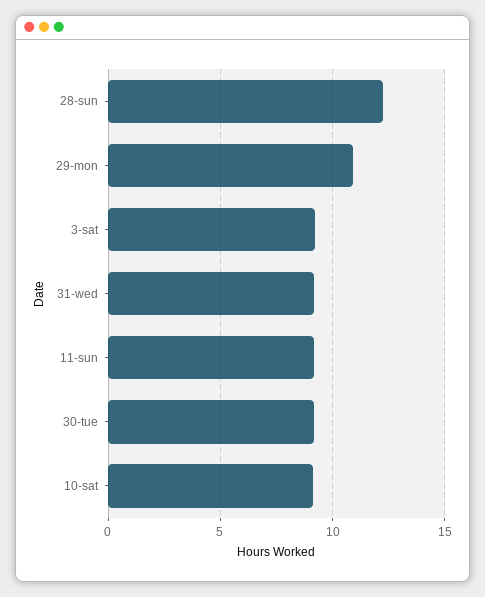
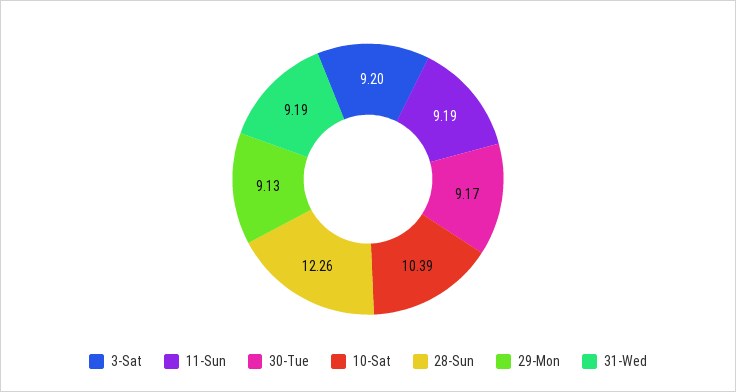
29-mon: 11 -> 9.13
10-sat: 9 -> 10.39

